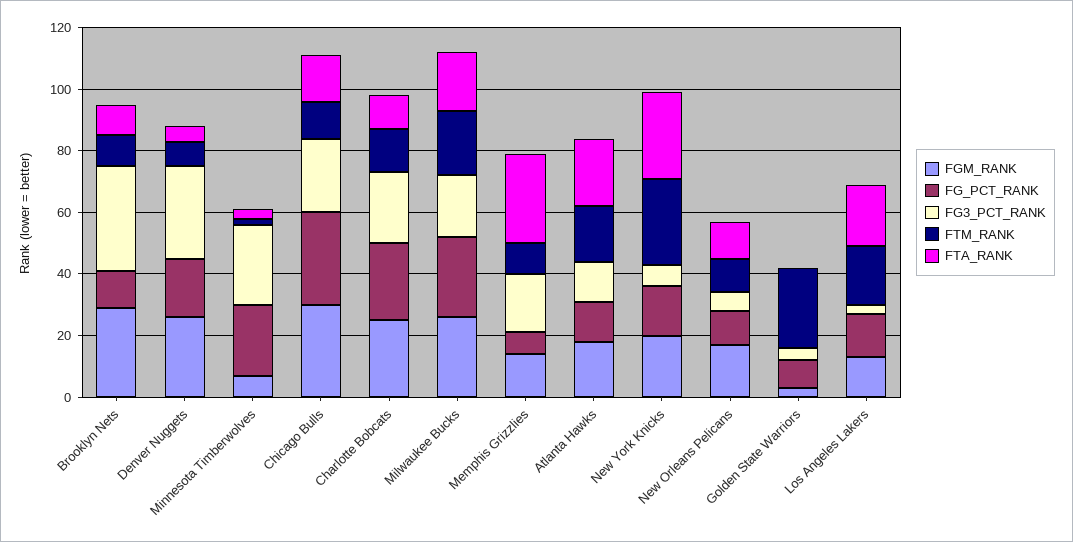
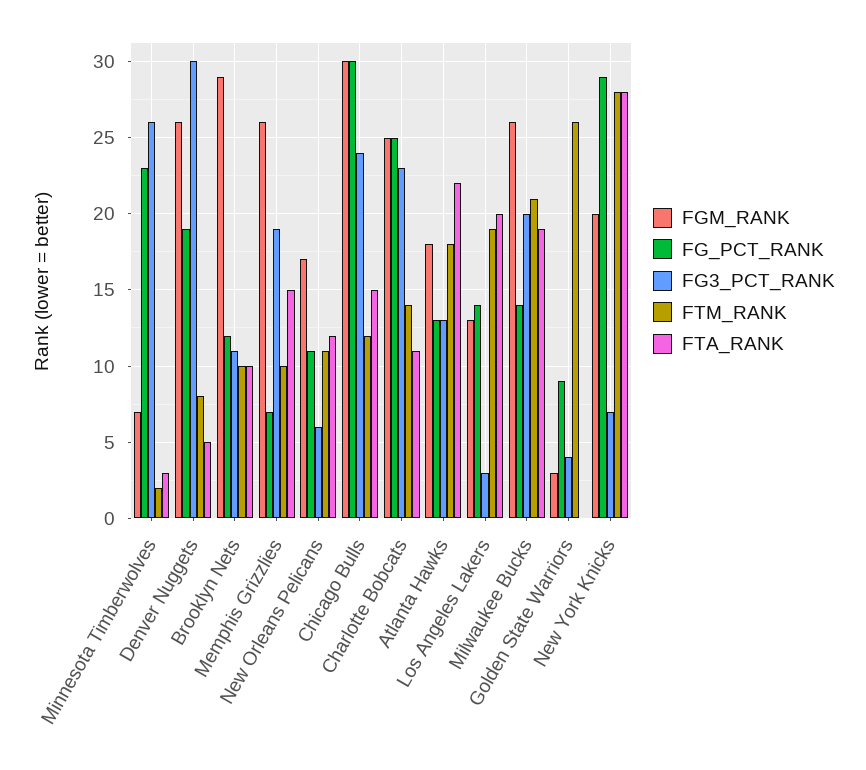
FG3_PCT_RANK, Brooklyn Nets: 35 -> 11
FG_PCT_RANK, Milwaukee Bucks: 25 -> 14
FGM_RANK, Memphis Grizzlies: 15 -> 26
FTA_RANK, Memphis Grizzlies: 30 -> 15
FG_PCT_RANK, New York Knicks: 15 -> 29

